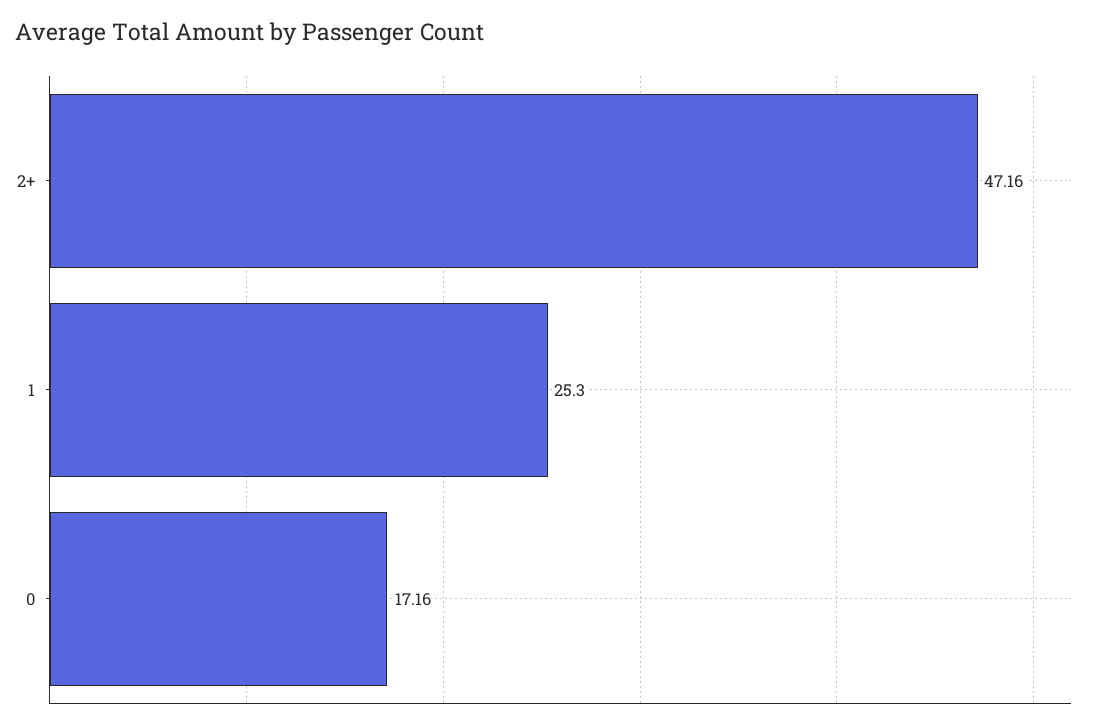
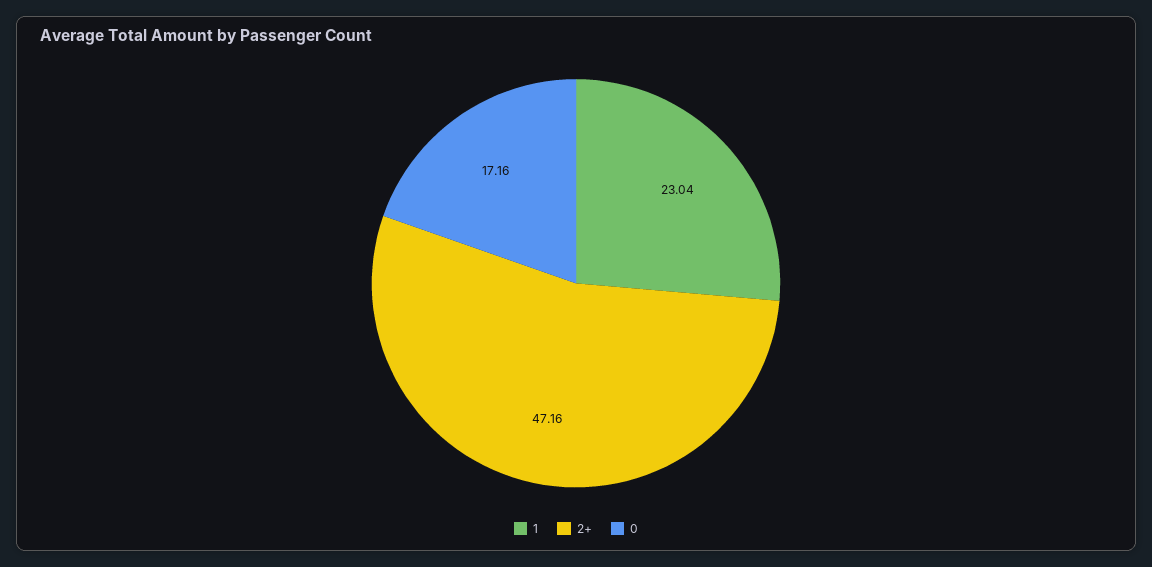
1: 25.3 -> 23.04

